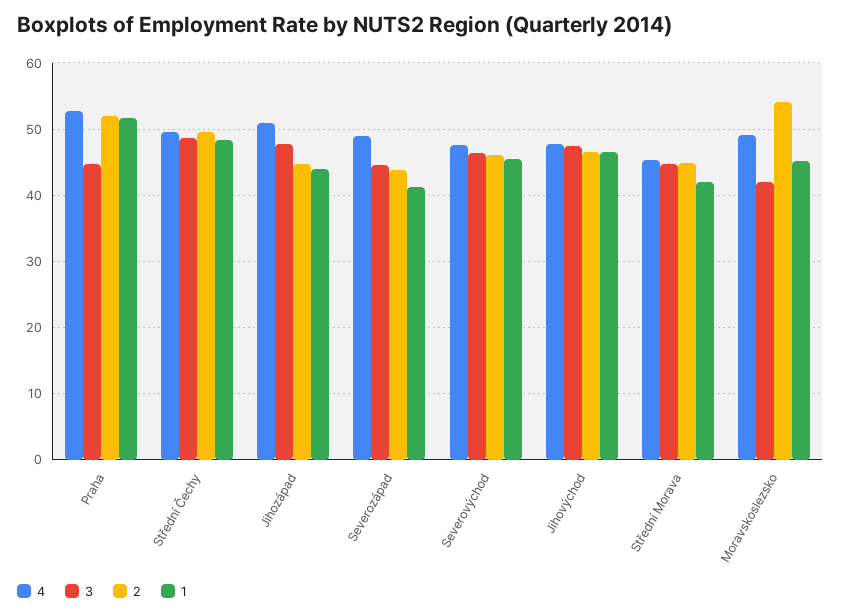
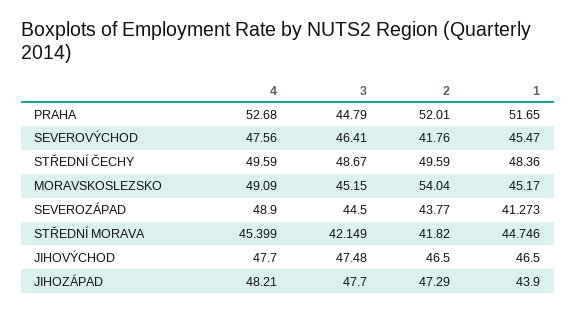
4, Jihozápad: 51 -> 48.21
2, Jihozápad: 45 -> 47.29
2, Severovýchod: 46 -> 41.76
3, Střední Morava: 45 -> 42.149
2, Střední Morava: 45 -> 41.82
1, Střední Morava: 42 -> 44.746
3, Moravskoslezsko: 42 -> 45.15

